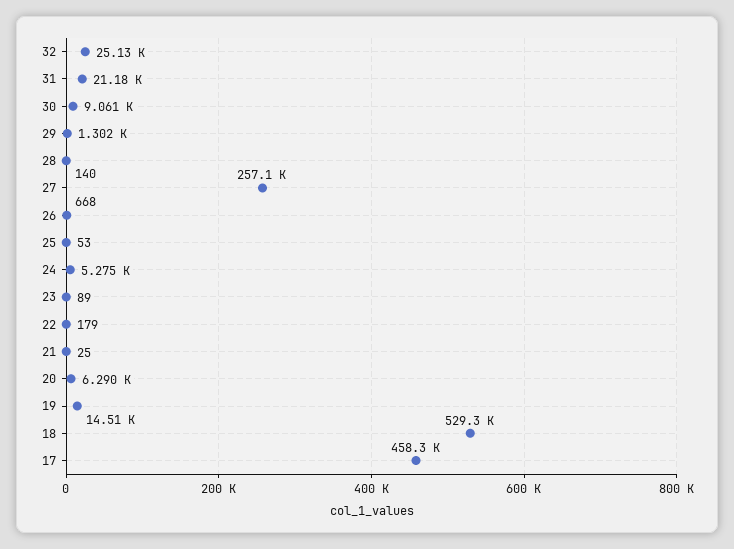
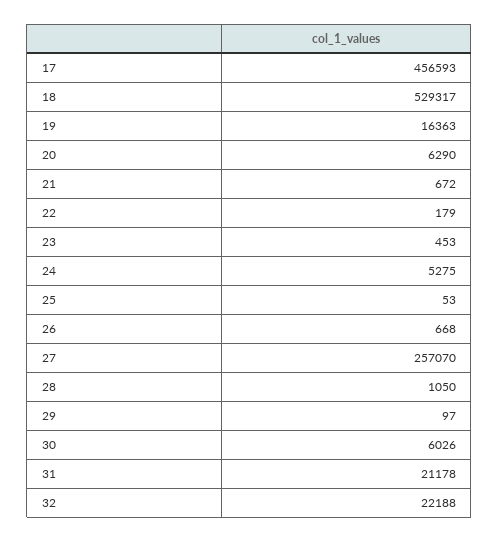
32: 25130 -> 22188
30: 9061 -> 6026
29: 1302 -> 97
28: 140 -> 1050
23: 89 -> 453
21: 25 -> 672
19: 14510 -> 16363
17: 458300 -> 456593

